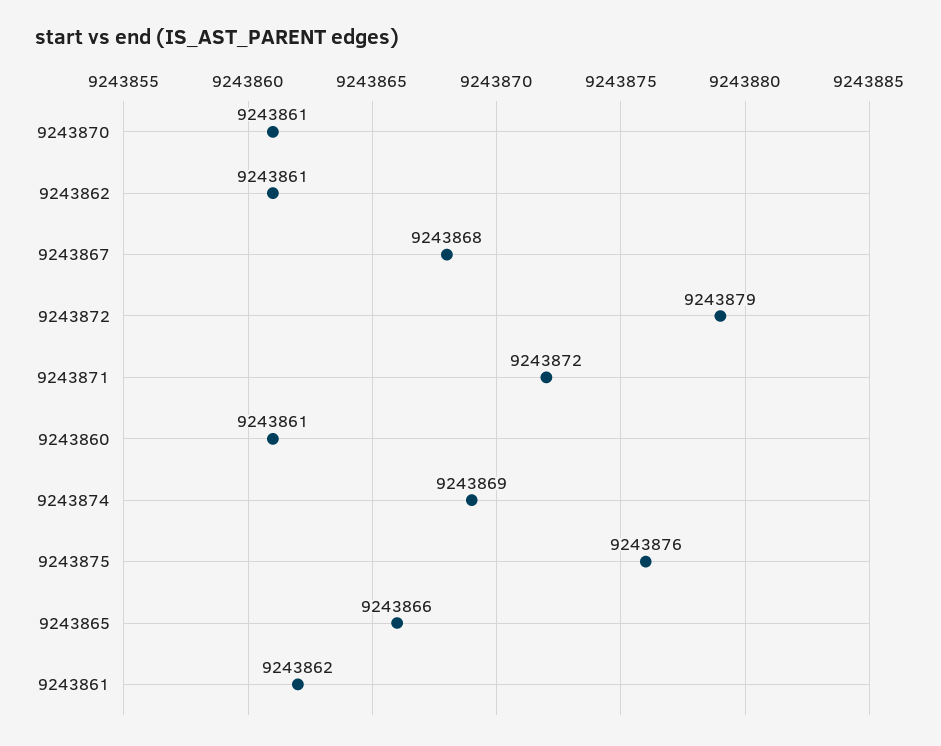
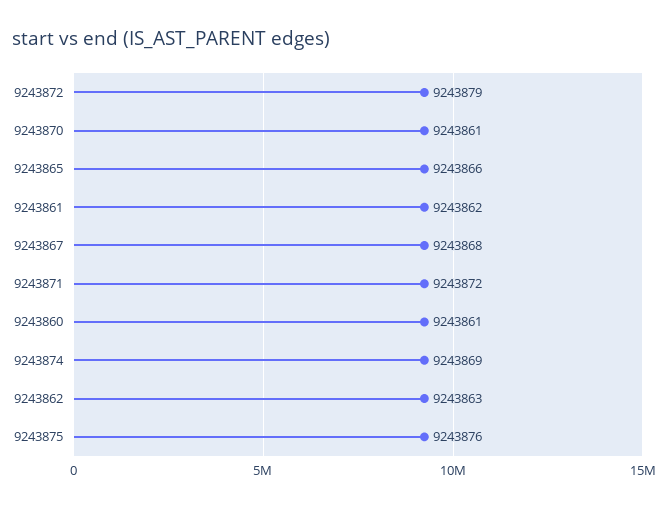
9243862: 9243861 -> 9243863

